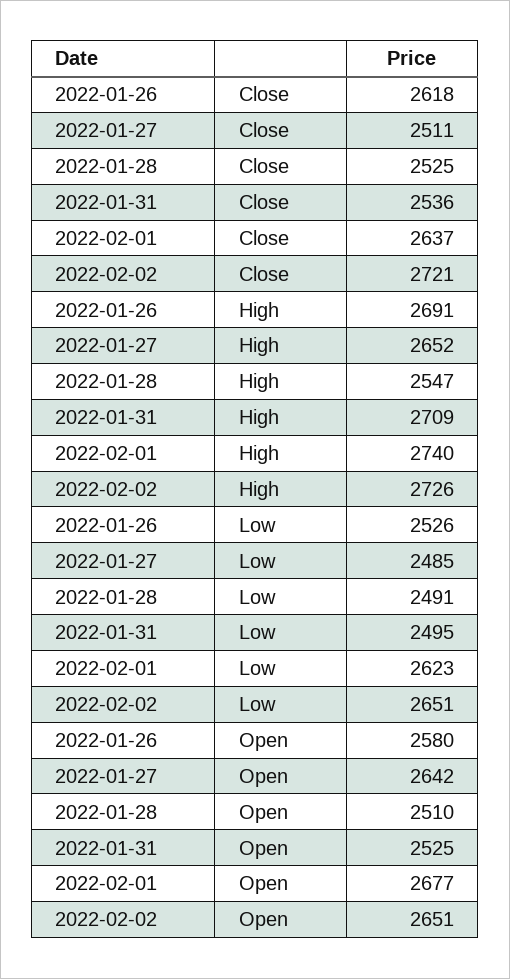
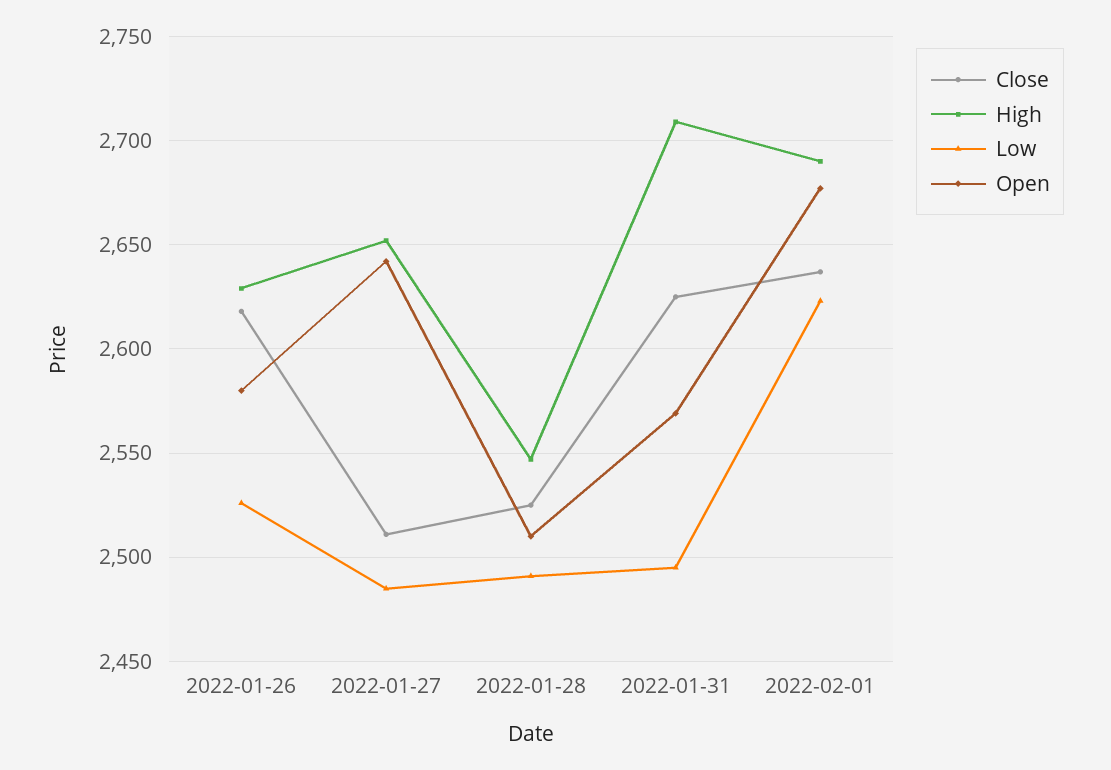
Close, 2022-01-31: 2536 -> 2625
Close, 2022-02-02: 2721 -> none
High, 2022-01-26: 2691 -> 2630
High, 2022-02-01: 2740 -> 2690
High, 2022-02-02: 2726 -> none
Low, 2022-02-02: 2651 -> none
Open, 2022-01-31: 2525 -> 2570
Open, 2022-02-02: 2651 -> none

